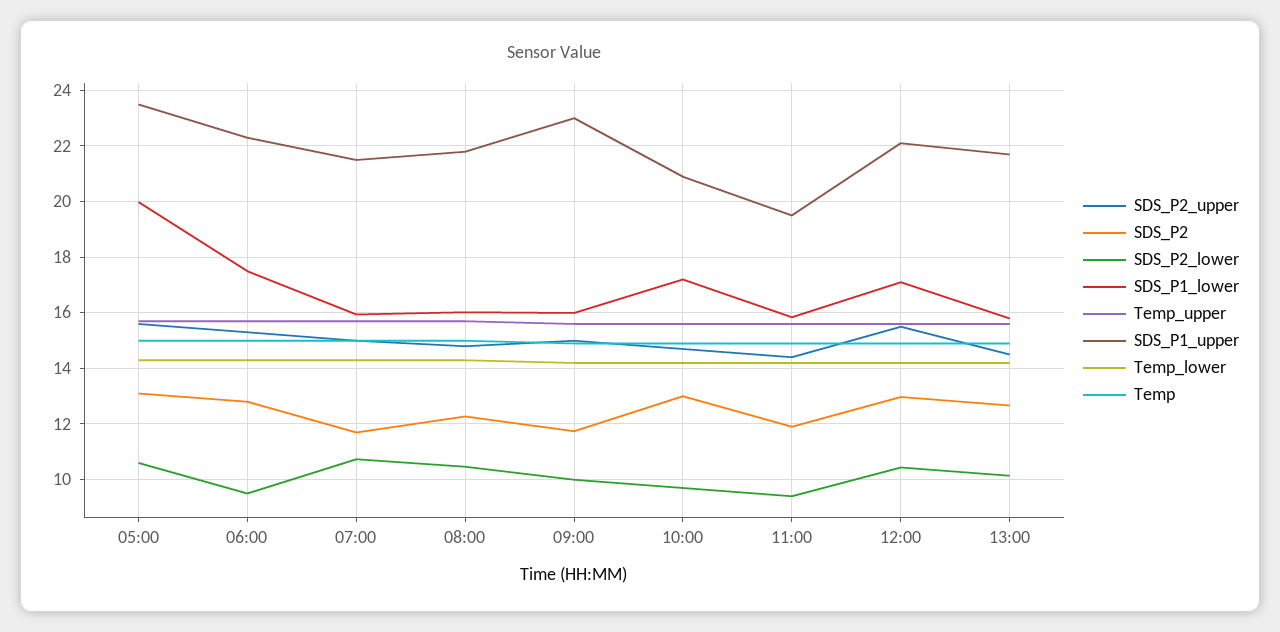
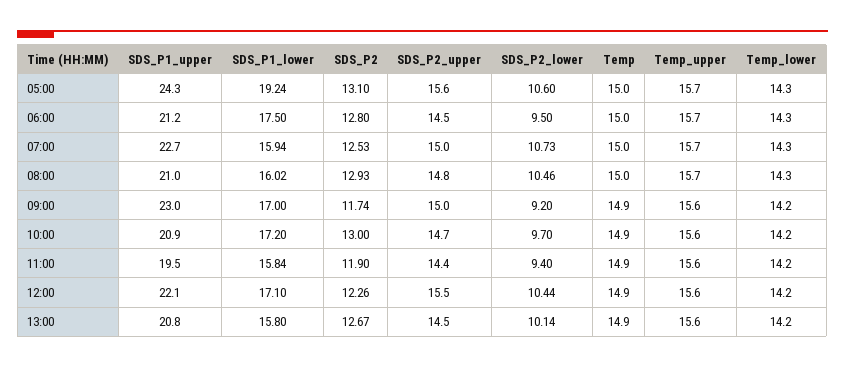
SDS_P1_lower, 05:00: 20 -> 19.24
SDS_P1_upper, 05:00: 23.5 -> 24.3
SDS_P2_upper, 06:00: 15.25 -> 14.5
SDS_P1_upper, 06:00: 22.25 -> 21.2
SDS_P2, 07:00: 11.75 -> 12.53
SDS_P1_upper, 07:00: 21.5 -> 22.7
SDS_P2, 08:00: 12.25 -> 12.93
SDS_P1_upper, 08:00: 21.75 -> 21
SDS_P2_lower, 09:00: 10 -> 9.2
SDS_P1_lower, 09:00: 16 -> 17
SDS_P2, 12:00: 13 -> 12.26
SDS_P1_upper, 13:00: 21.75 -> 20.8

